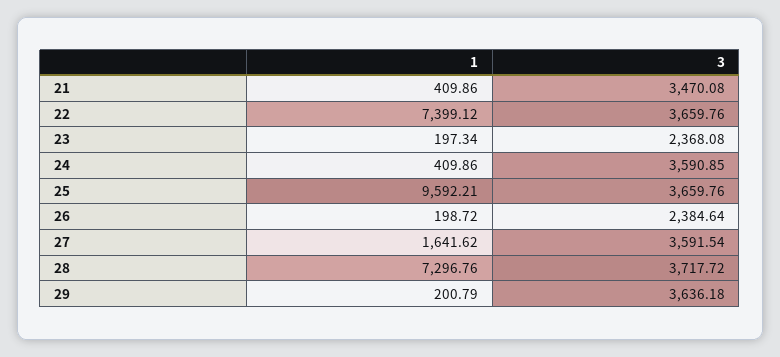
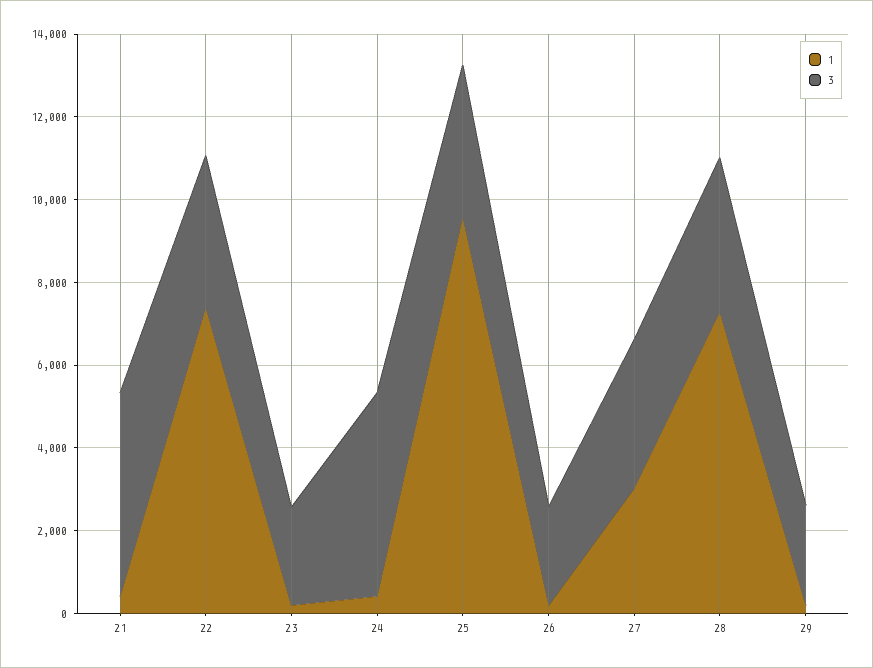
3, 21: 3470.08 -> 5000
3, 24: 3590.85 -> 5000
1, 27: 1641.62 -> 3000
3, 29: 3636.18 -> 2500

